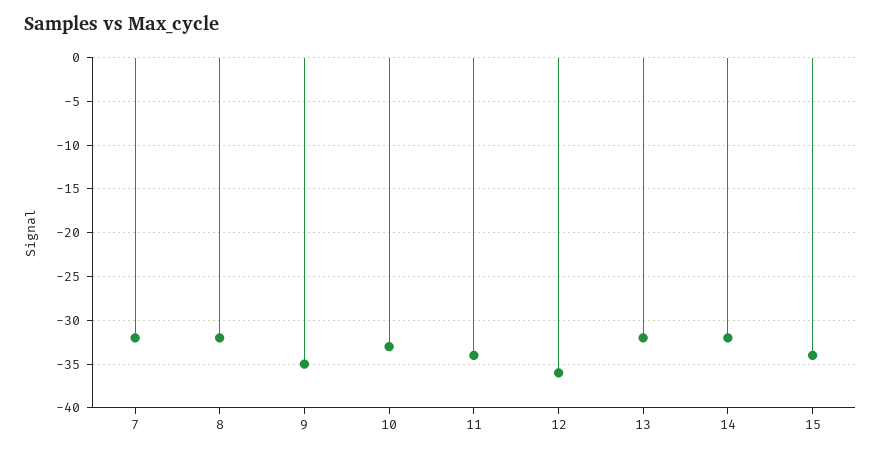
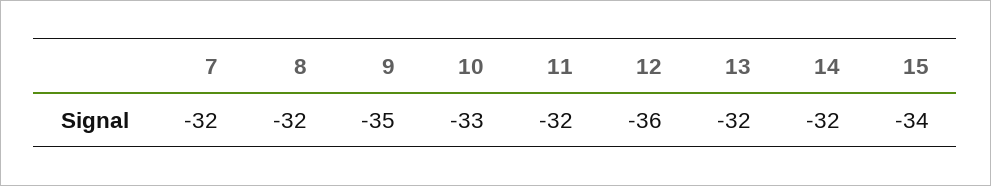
11: -34 -> -32

